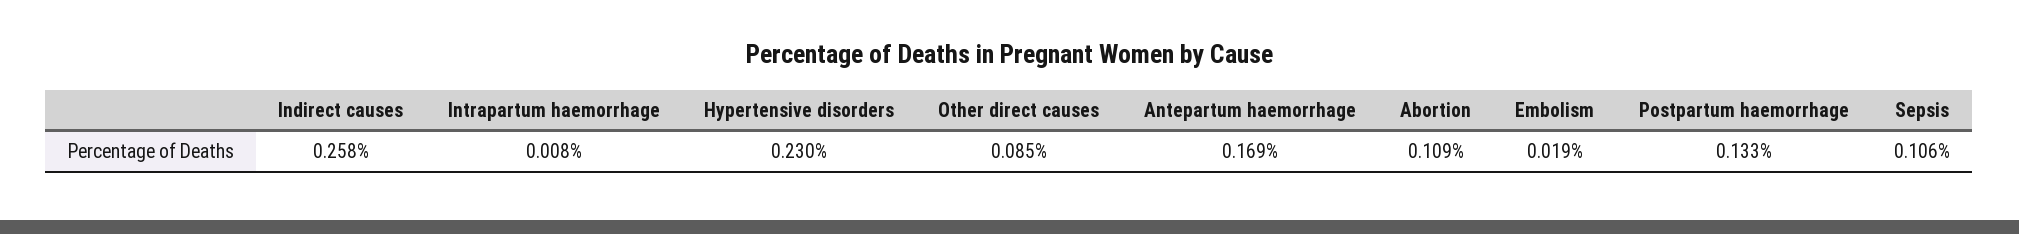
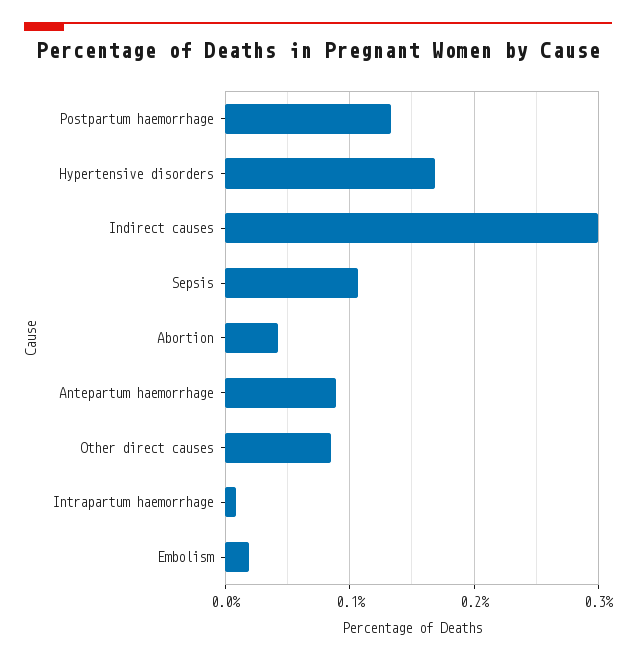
Indirect causes: 0.258 -> 0.3
Hypertensive disorders: 0.23 -> 0.17
Antepartum haemorrhage: 0.169 -> 0.09
Abortion: 0.109 -> 0.04

